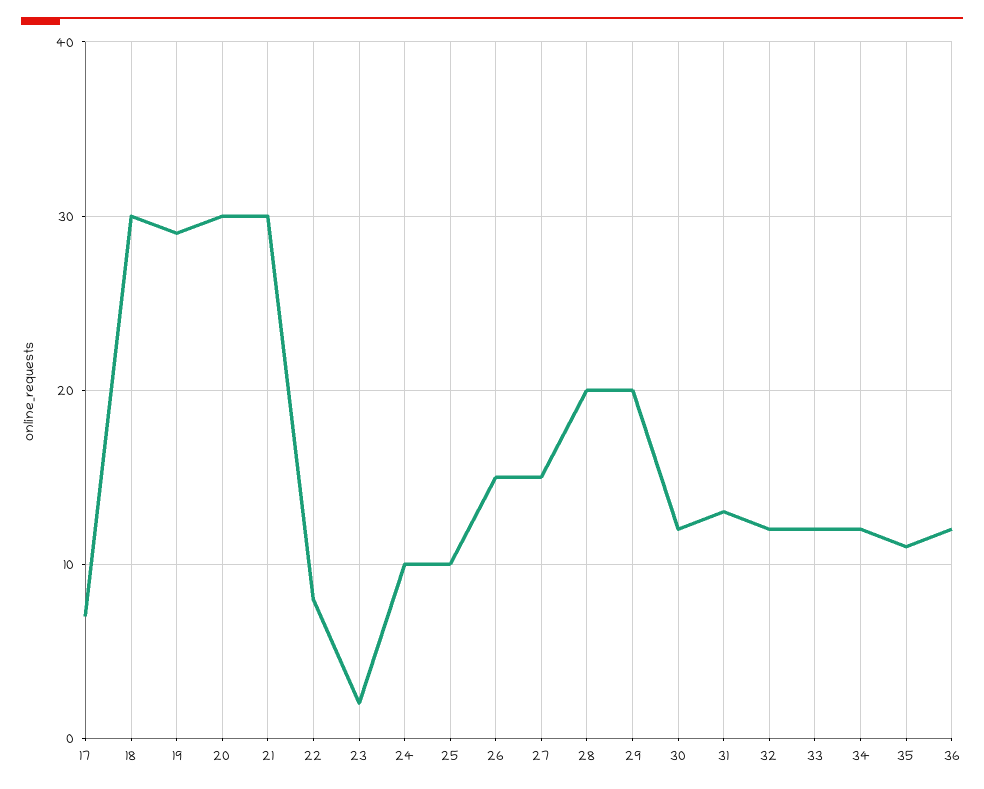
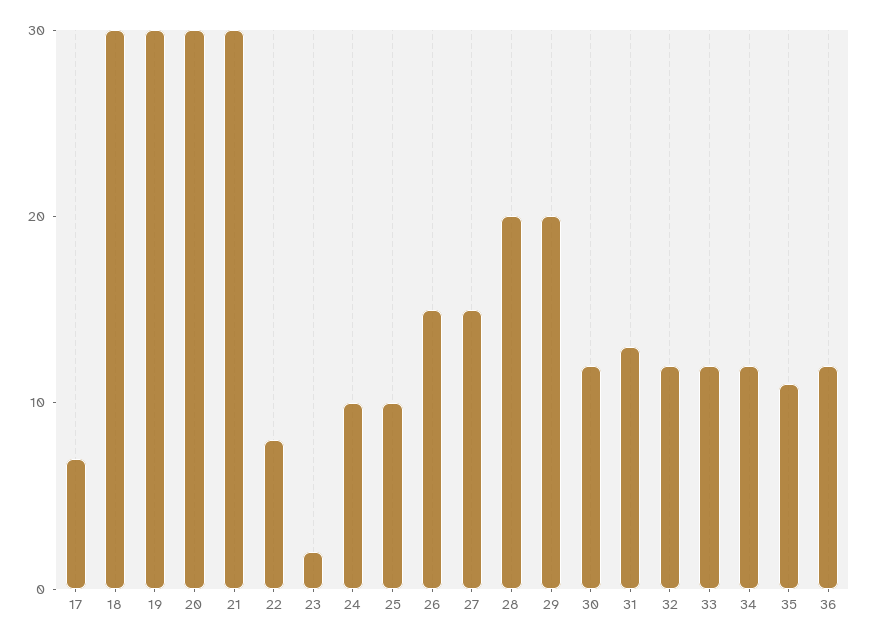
19: 29 -> 30

